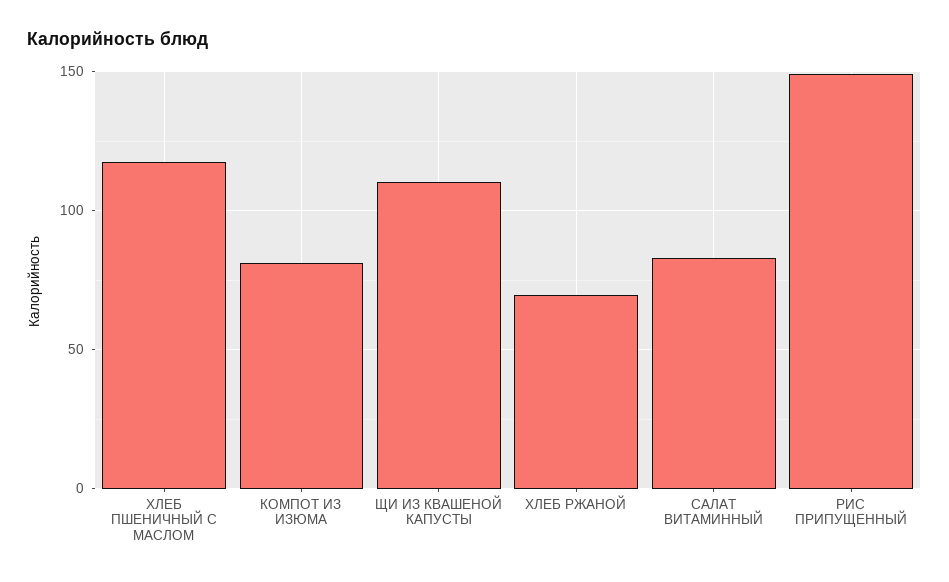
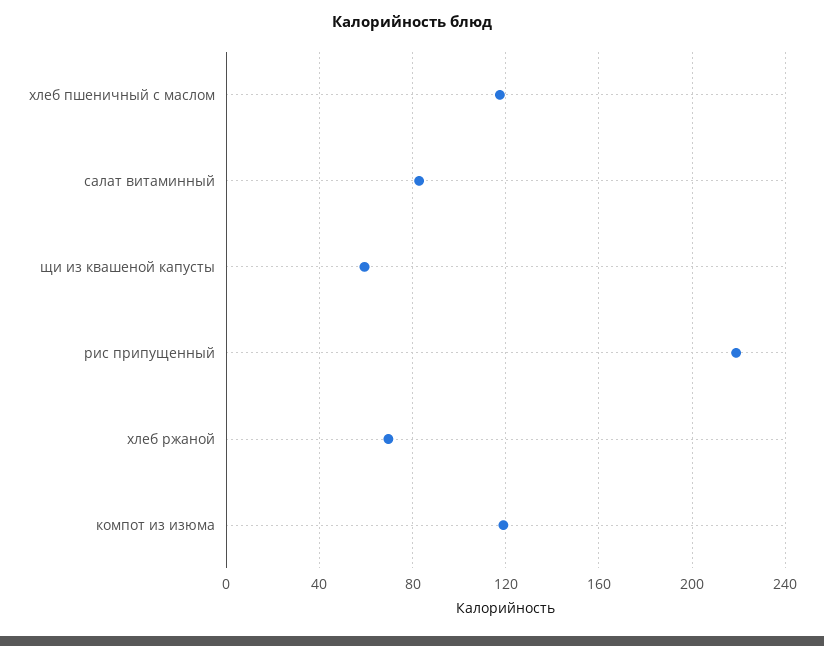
КОМПОТ ИЗ ИЗЮМА: 80 -> 120
ЩИ ИЗ КВАШЕНОЙ КАПУСТЫ: 110 -> 60
РИС ПРИПУЩЕННЫЙ: 150 -> 220

